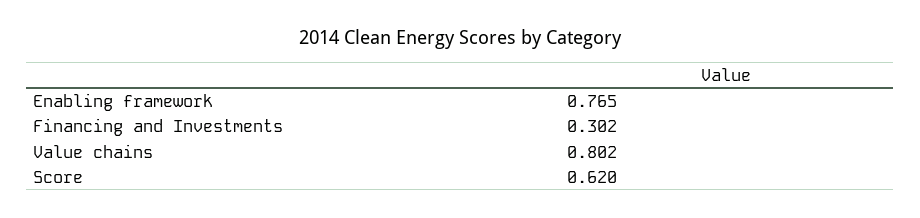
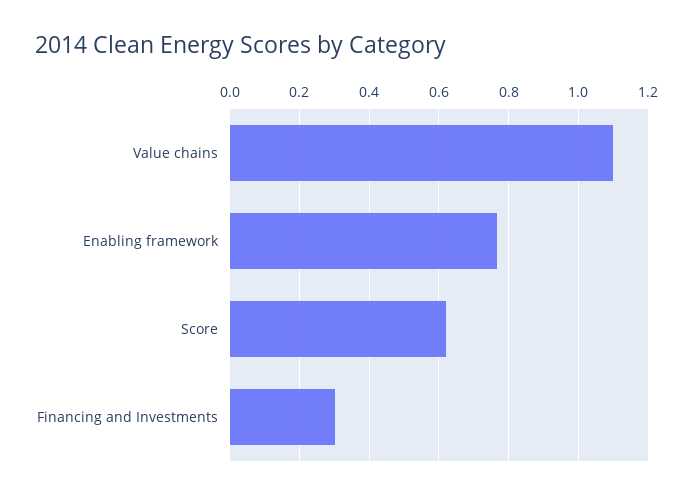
Value chains: 0.802 -> 1.1

